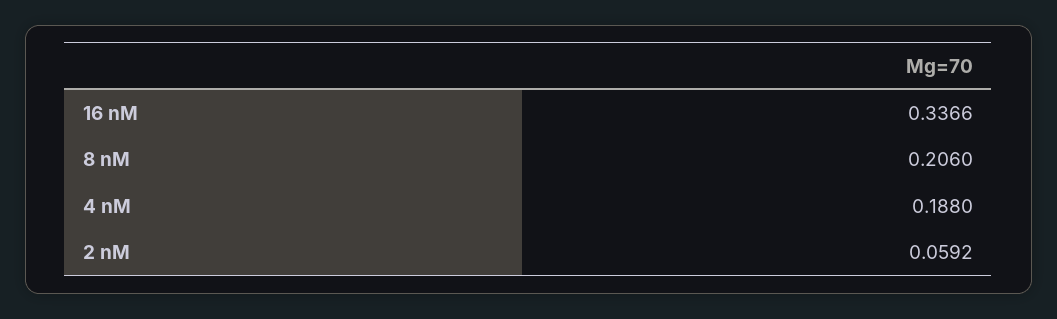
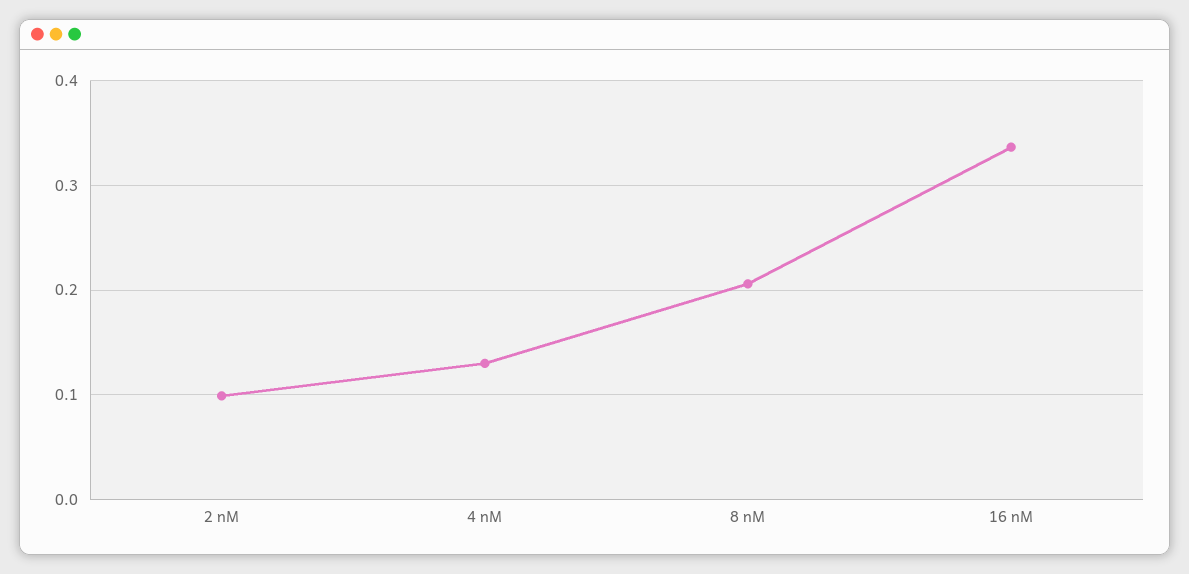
4 nM: 0.188 -> 0.13
2 nM: 0.0592 -> 0.1

